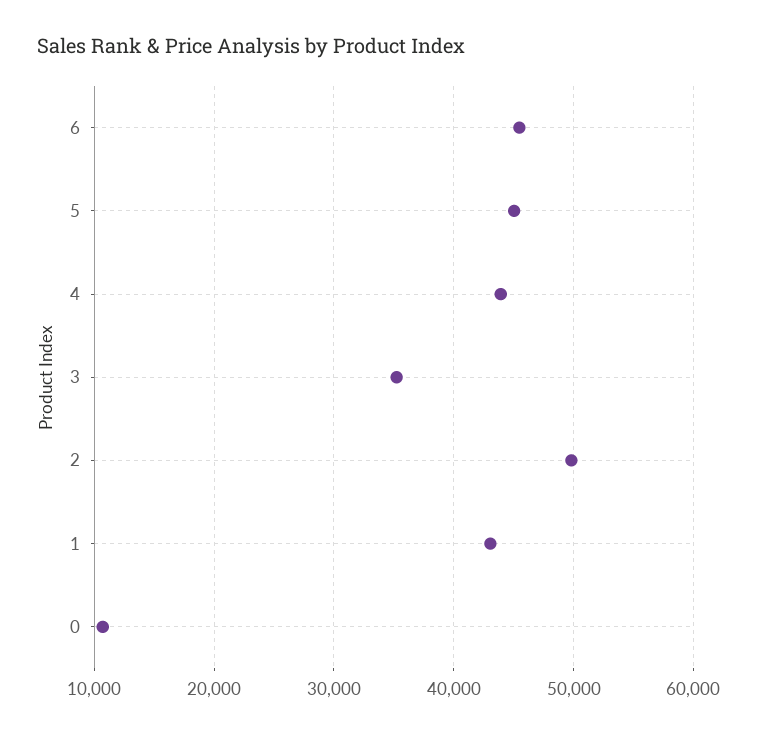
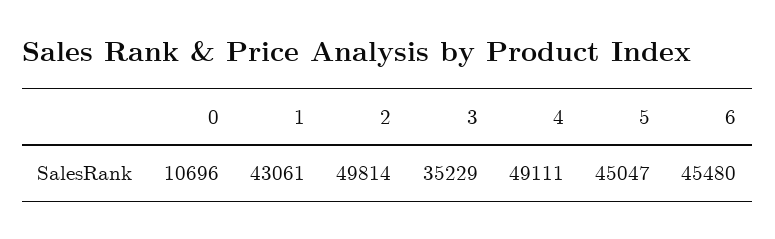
4: 44000 -> 49111

